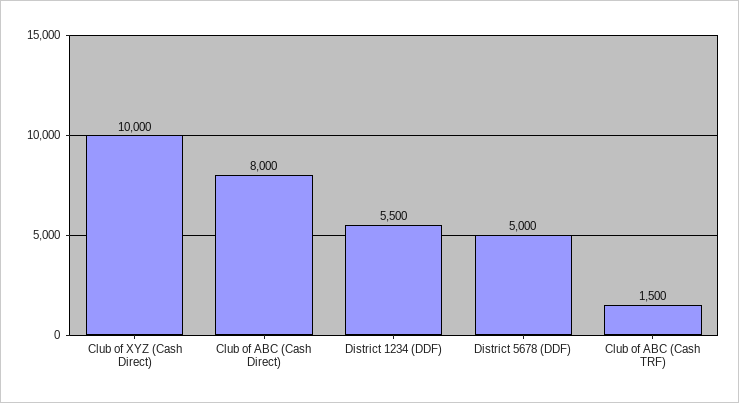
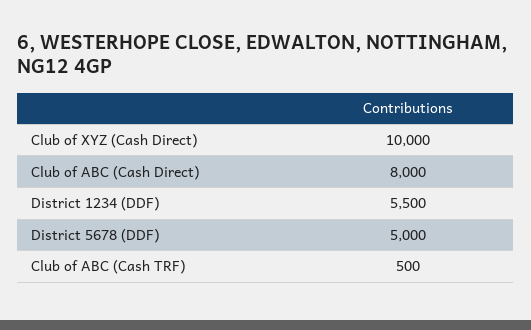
Club of ABC (Cash TRF): 1500 -> 500

